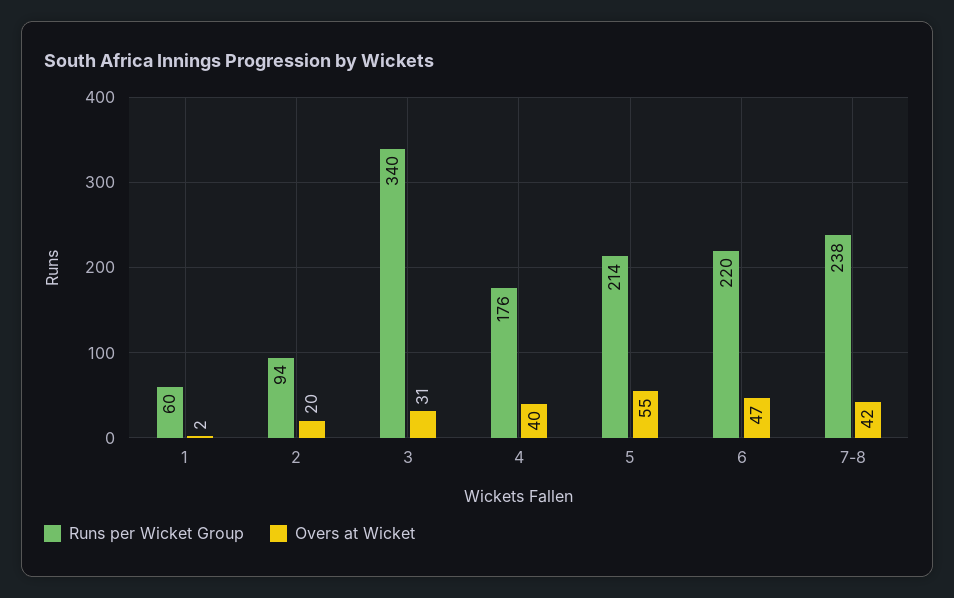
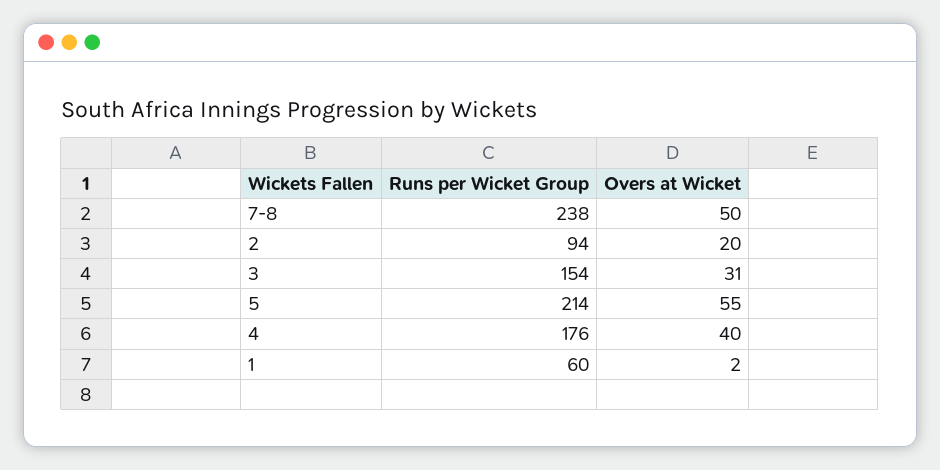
Runs per Wicket Group, 3: 340 -> 154
Runs per Wicket Group, 6: 220 -> none
Overs at Wicket, 6: 47 -> none
Overs at Wicket, 7-8: 42 -> 50

